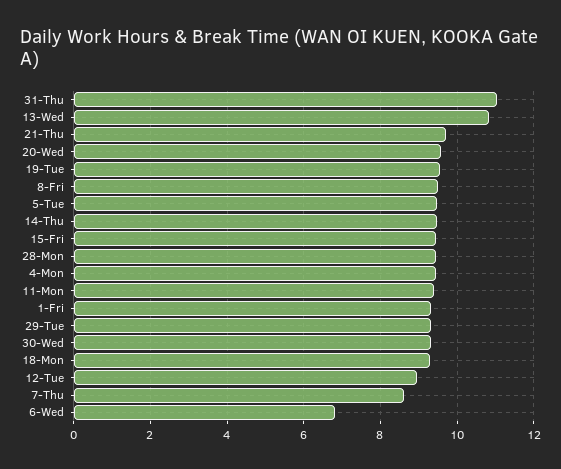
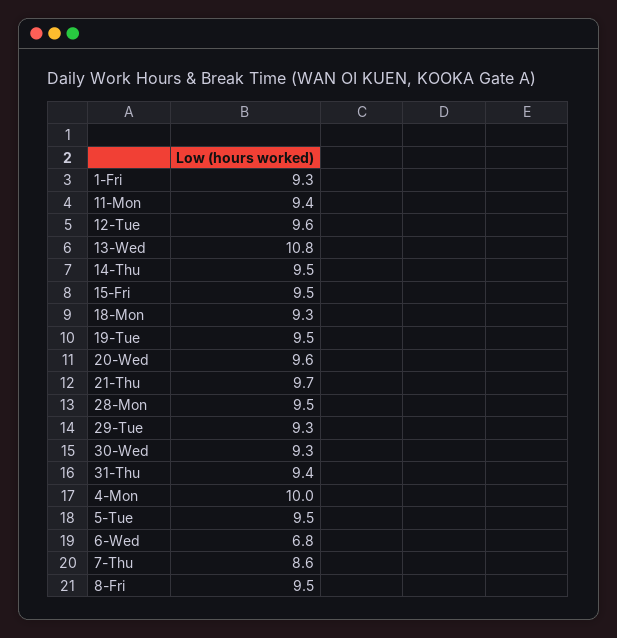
31-Thu: 11 -> 9.4
4-Mon: 9.4 -> 10
12-Tue: 9 -> 9.6

